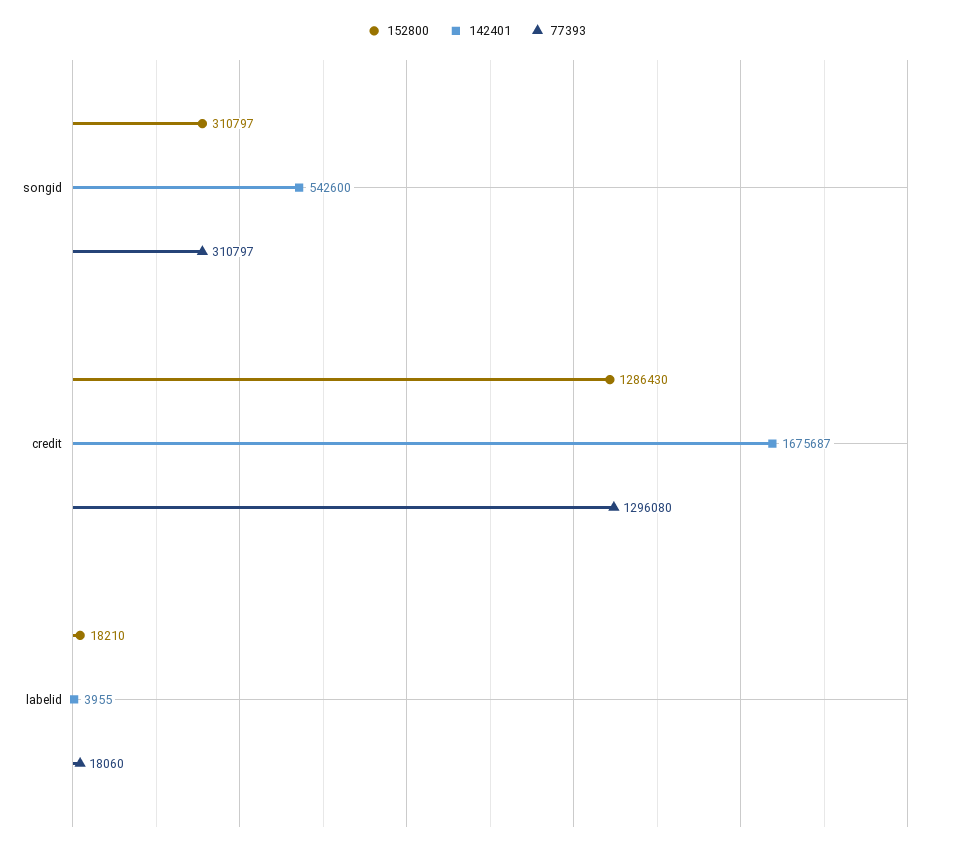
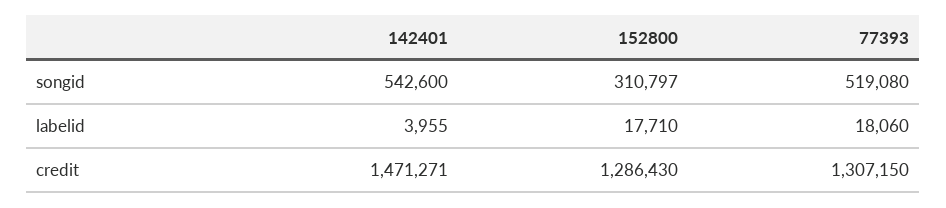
77393, songid: 310797 -> 519080
142401, credit: 1675687 -> 1471271
77393, credit: 1296080 -> 1307150
152800, labelid: 18210 -> 17710

